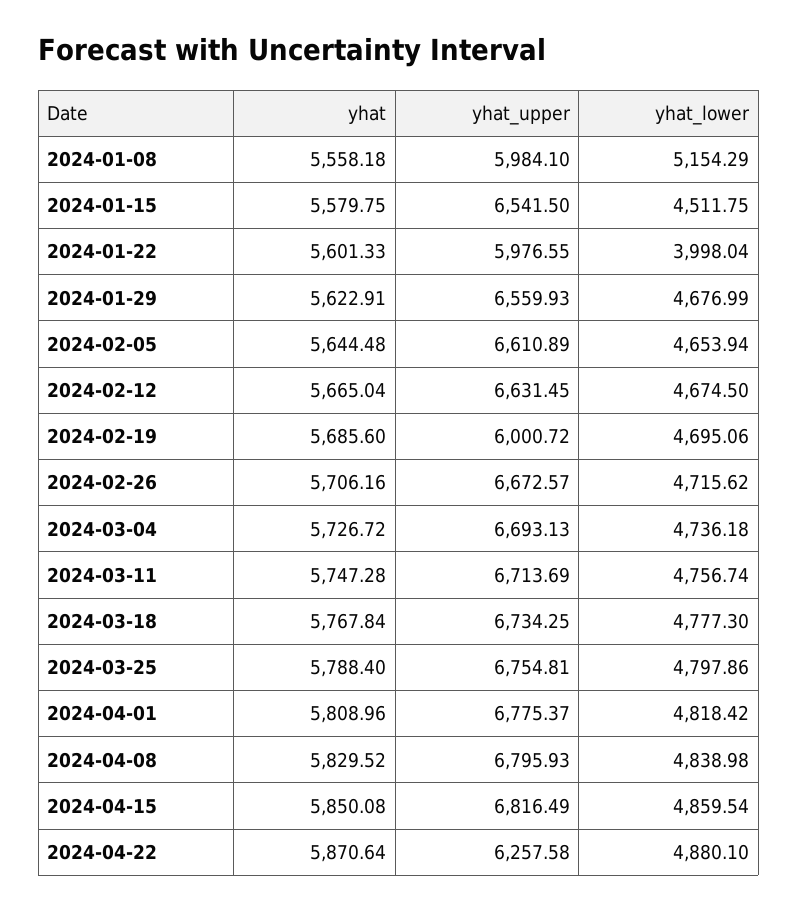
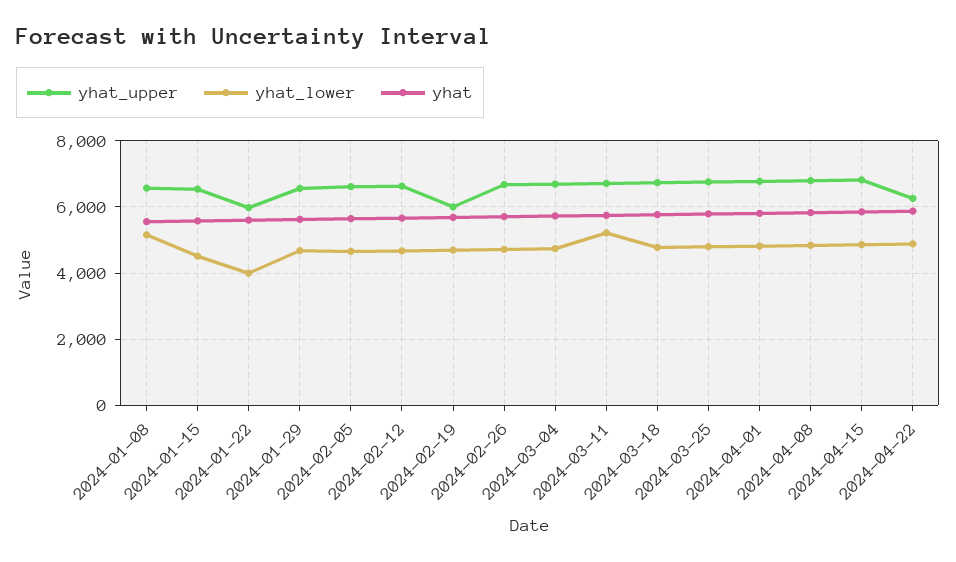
yhat_upper, 2024-01-08: 5984.1 -> 6600
yhat_lower, 2024-03-11: 4756.74 -> 5200

